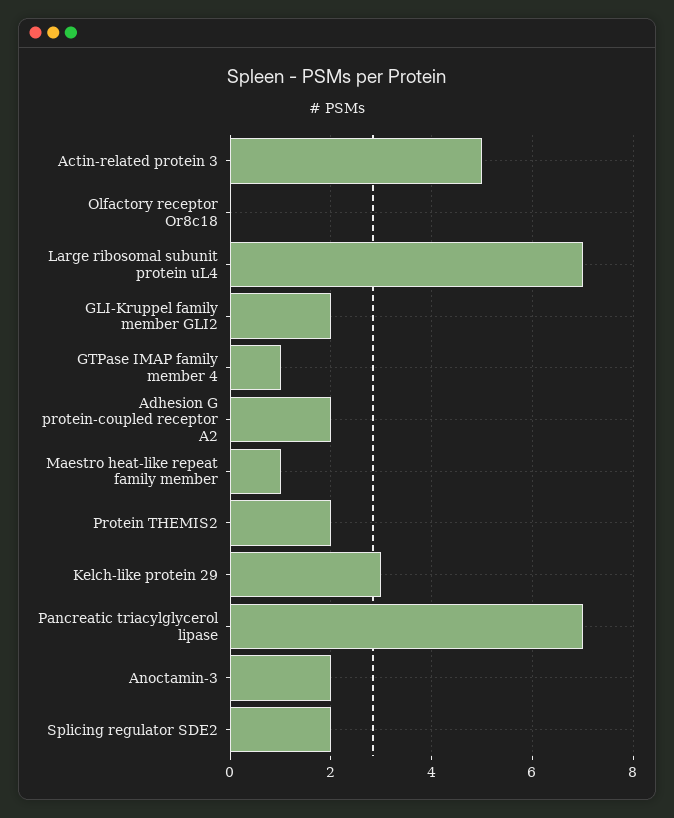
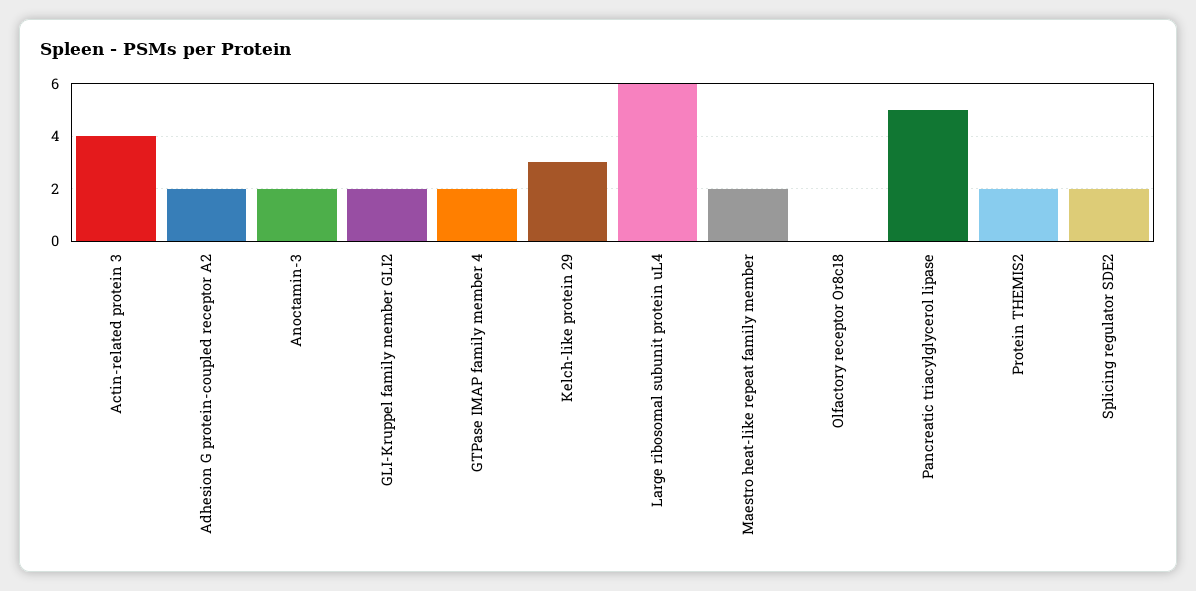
Actin-related protein 3: 5 -> 4
Large ribosomal subunit protein uL4: 7 -> 6
GTPase IMAP family member 4: 1 -> 2
Maestro heat-like repeat family member: 1 -> 2
Pancreatic triacylglycerol lipase: 7 -> 5

